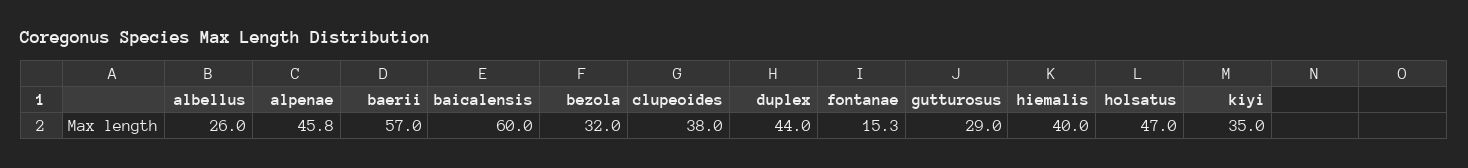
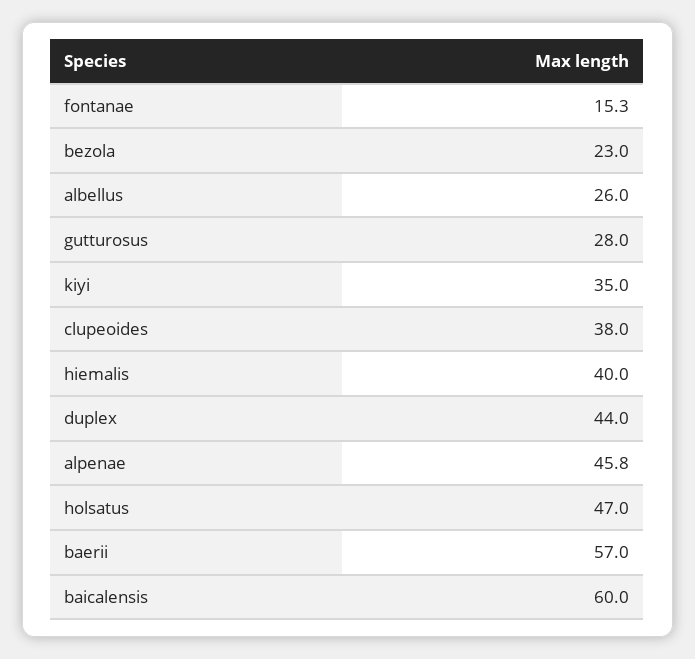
bezola: 32 -> 23
gutturosus: 29 -> 28

